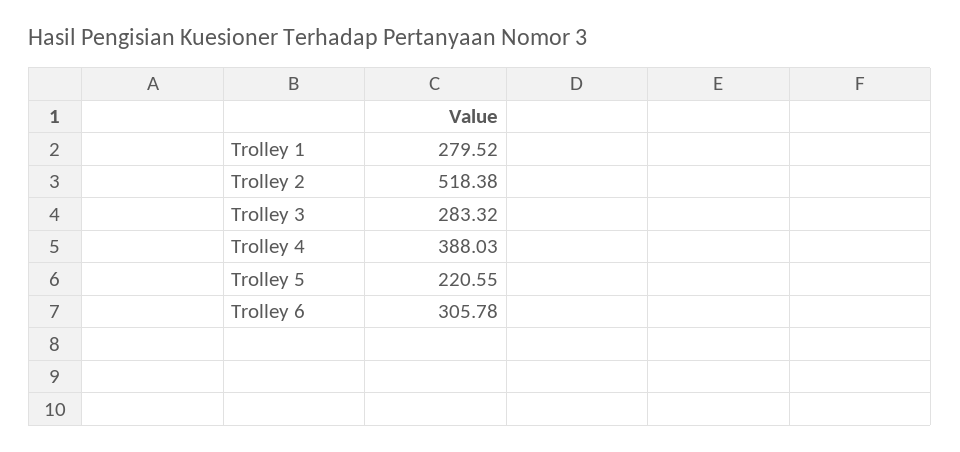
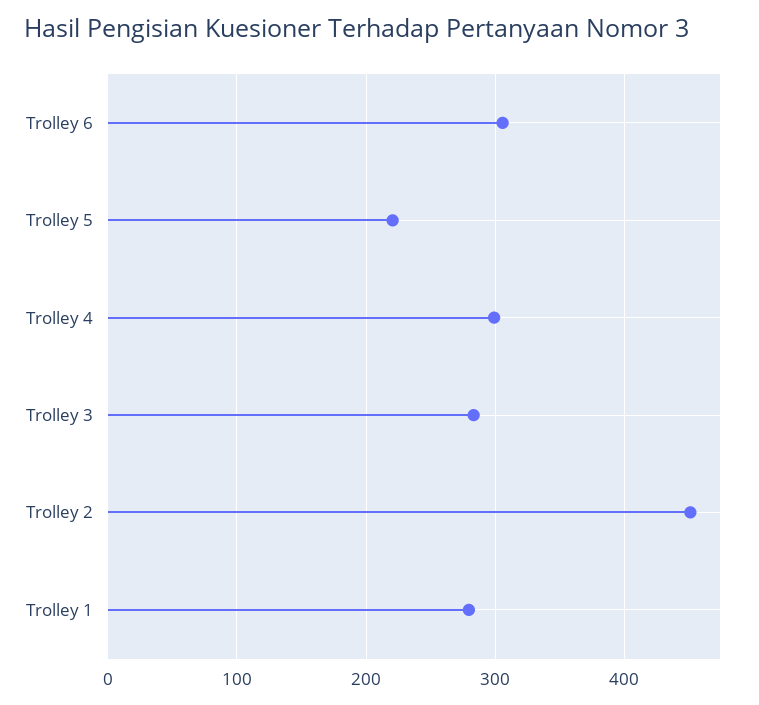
Trolley 2: 518.38 -> 450
Trolley 4: 388.03 -> 300

